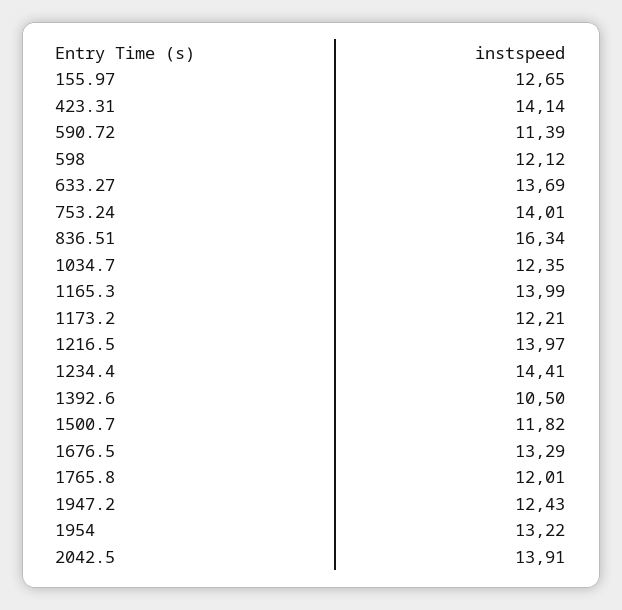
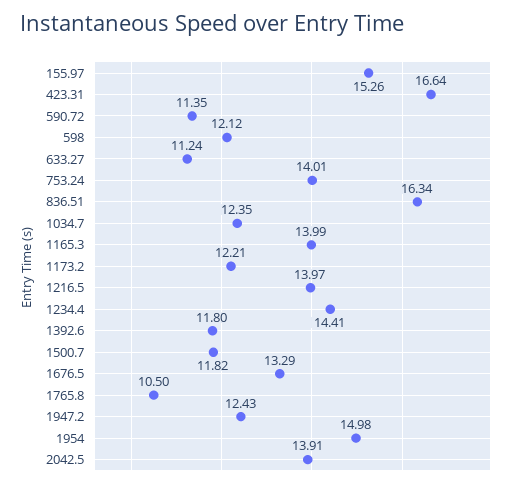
155.97: 12.65 -> 15.26
423.31: 14.14 -> 16.64
590.72: 11.39 -> 11.35
633.27: 13.69 -> 11.24
1392.6: 10.5 -> 11.8
1765.8: 12.01 -> 10.5
1954: 13.22 -> 14.98

